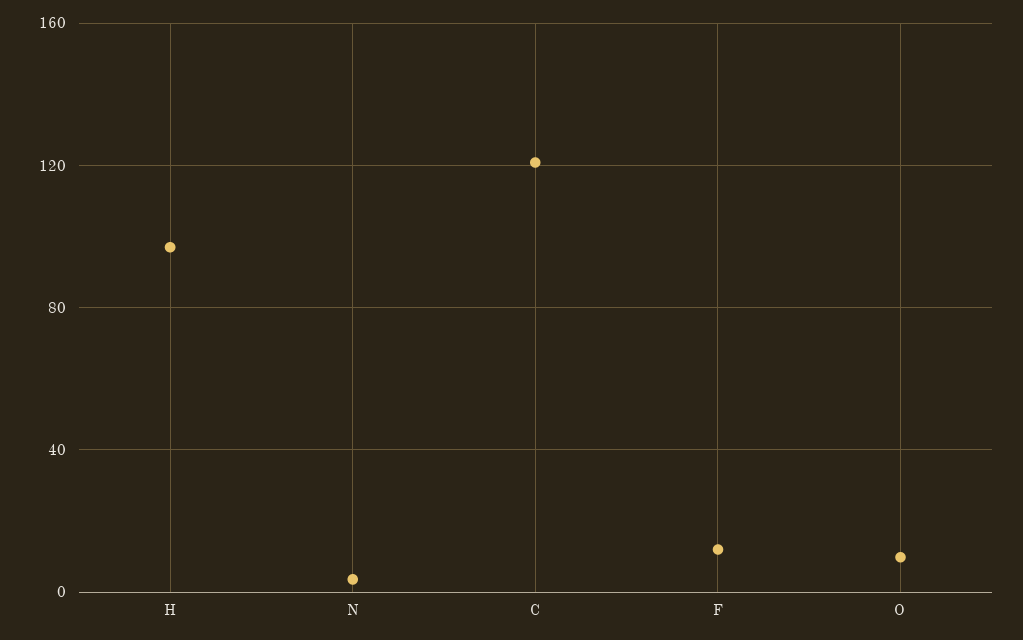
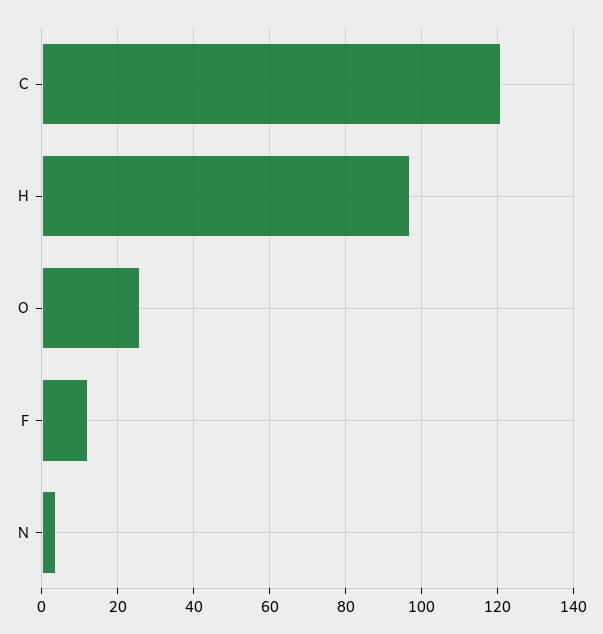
O: 10 -> 26

